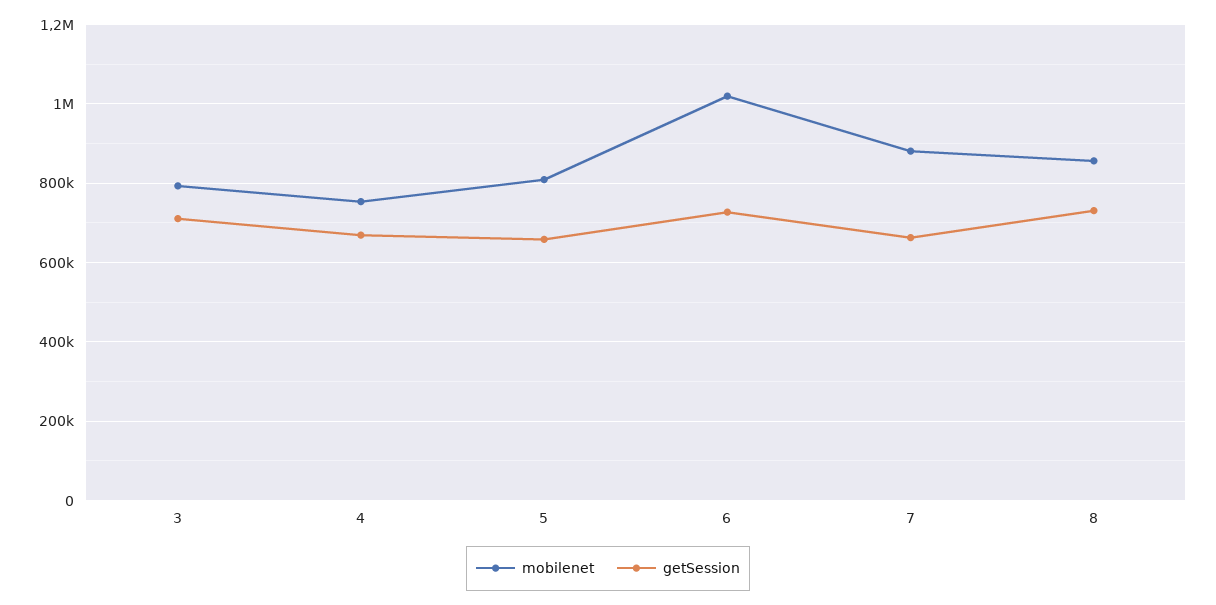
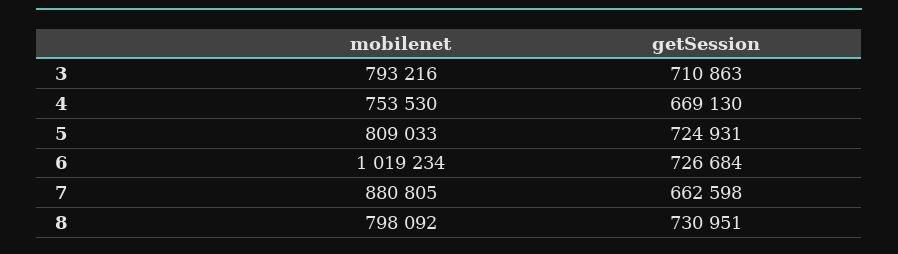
getSession, 5: 660000 -> 724931
mobilenet, 8: 860000 -> 798092

